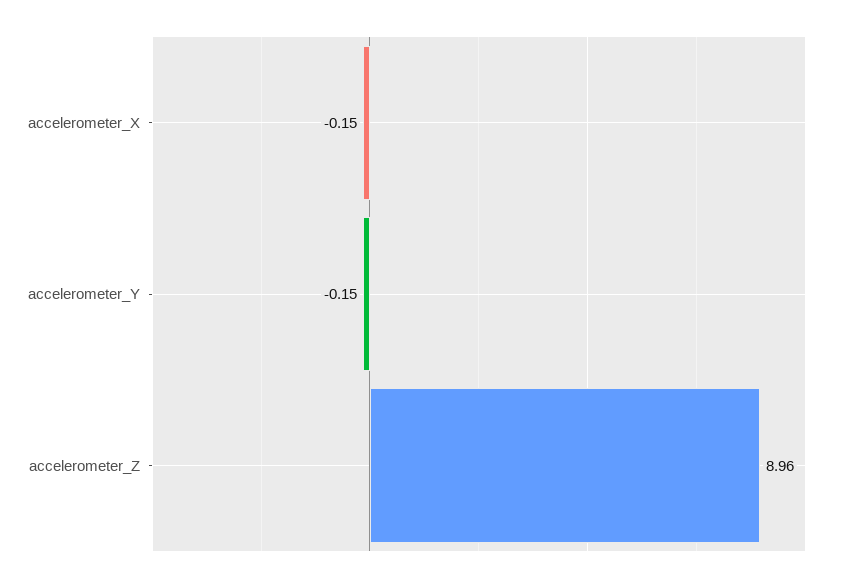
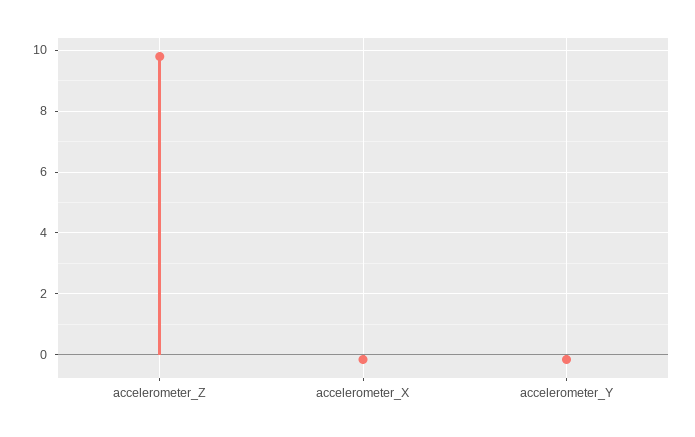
accelerometer_Z: 8.96 -> 9.8

